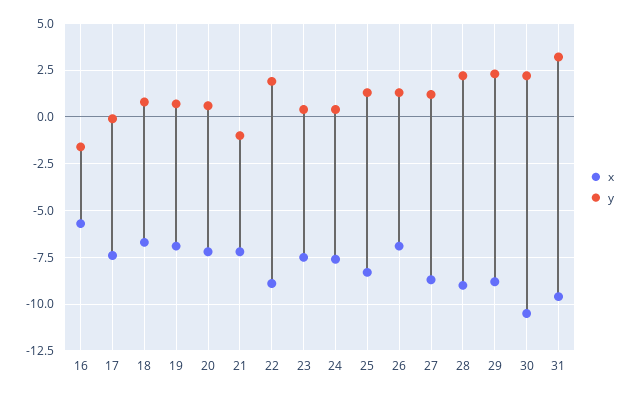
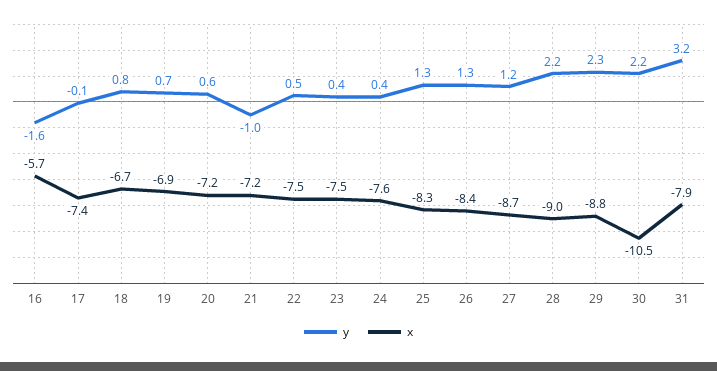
x, 22: -9 -> -7.5
y, 22: 2 -> 0.5
x, 26: -7 -> -8.4
x, 31: -9.5 -> -7.9

